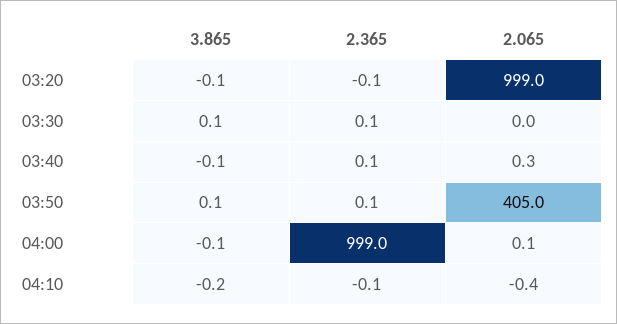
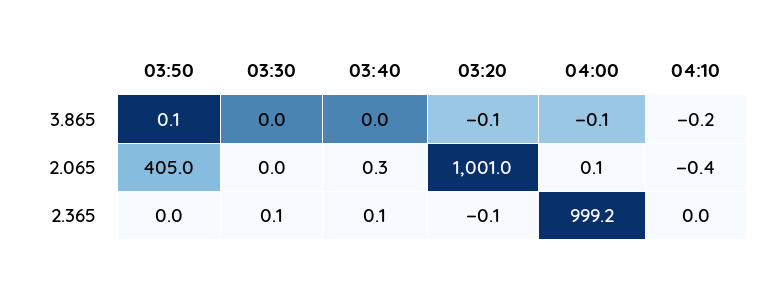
2.065, 03:20: 999 -> 1001
3.865, 03:30: 0.1 -> 0
3.865, 03:40: -0.1 -> 0
2.365, 03:50: 0.1 -> 0
2.365, 04:00: 999 -> 999.2
2.365, 04:10: -0.1 -> 0

